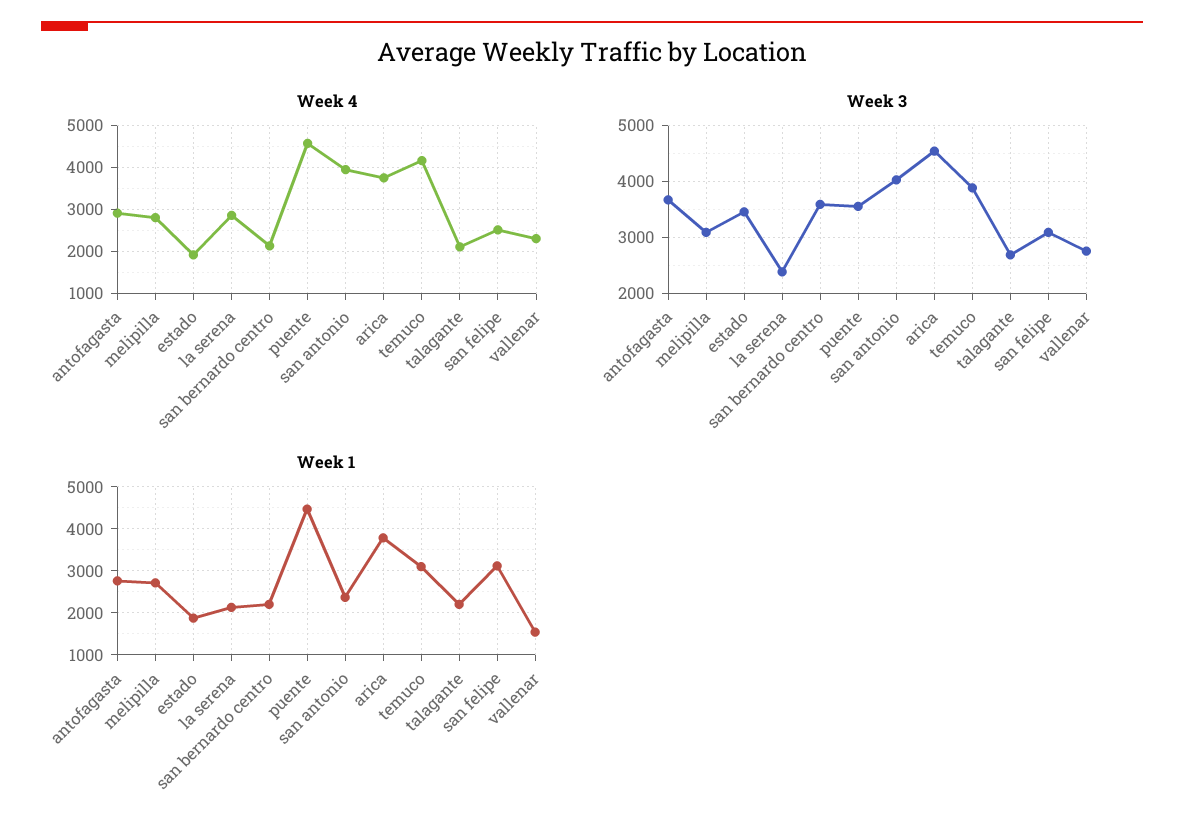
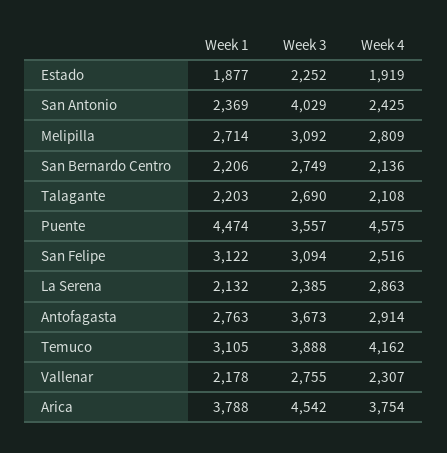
Week 4, san antonio: 4000 -> 2425
Week 3, estado: 3400 -> 2252
Week 3, san bernardo centro: 3600 -> 2749
Week 1, vallenar: 1600 -> 2178

